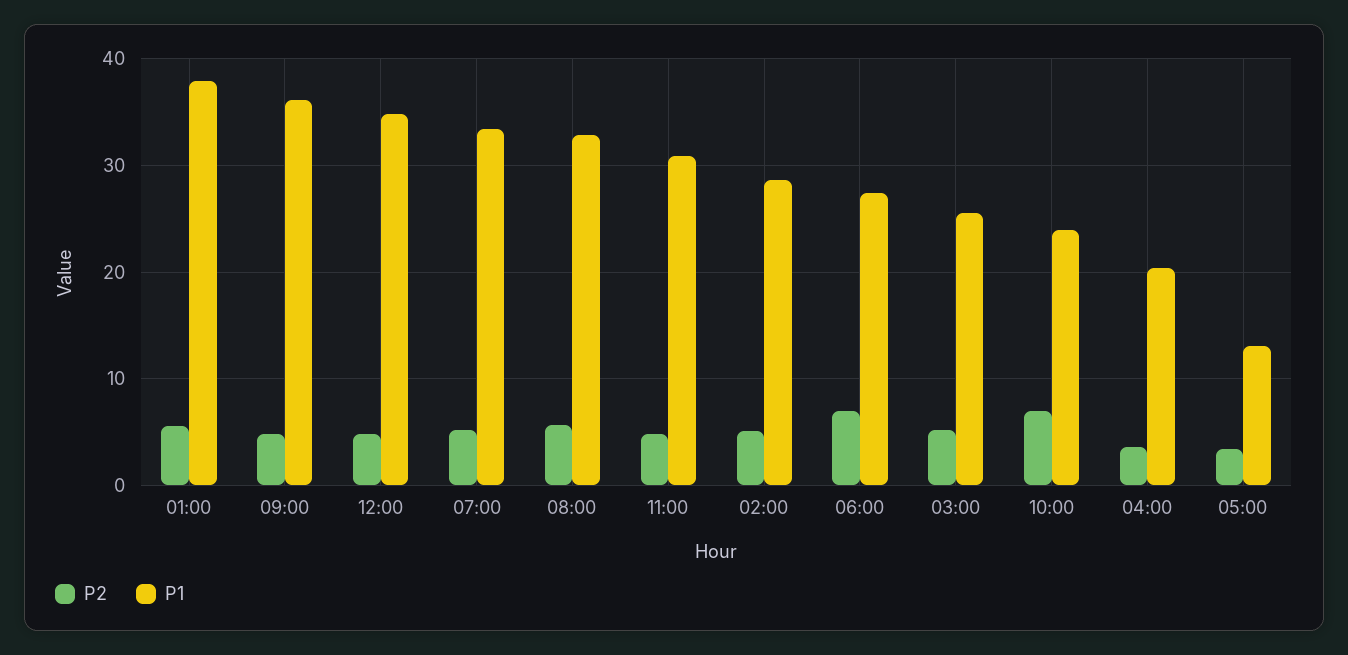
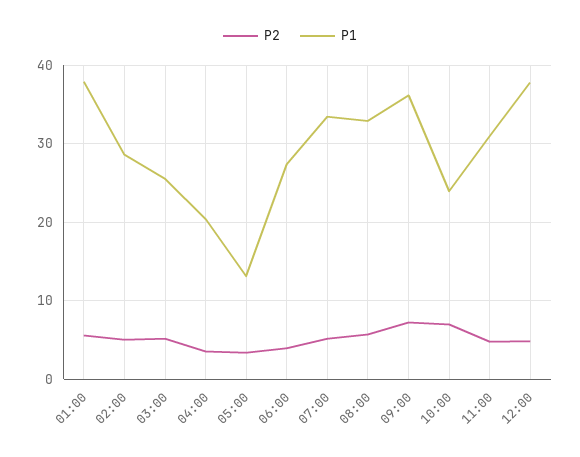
P2, 09:00: 5 -> 7
P1, 12:00: 35 -> 38
P2, 06:00: 7 -> 4

